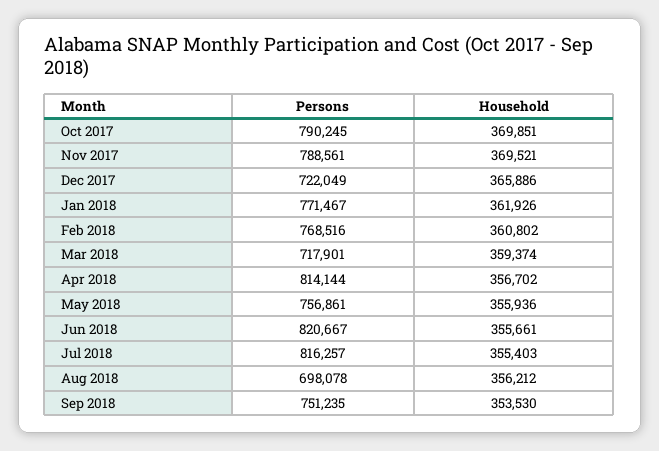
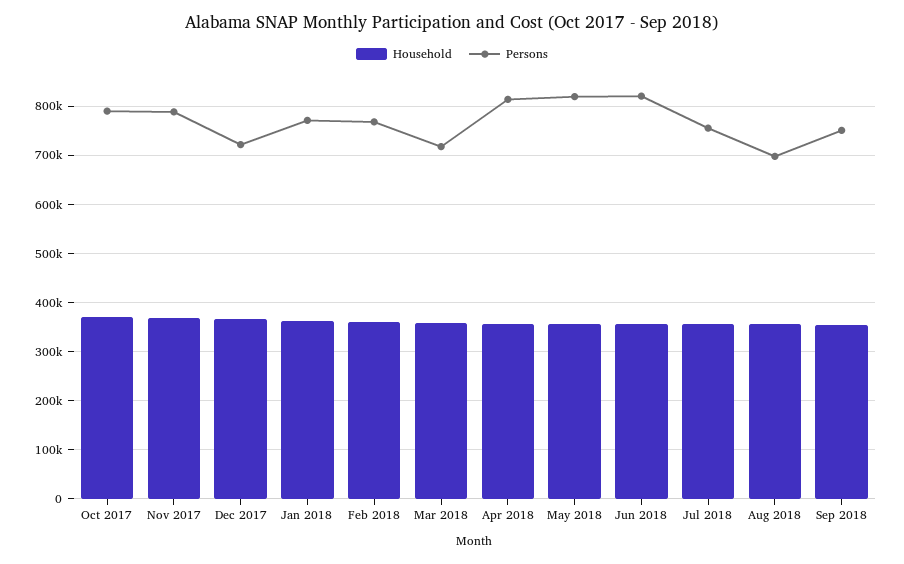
Persons, May 2018: 756861 -> 820000
Persons, Jul 2018: 816257 -> 760000

